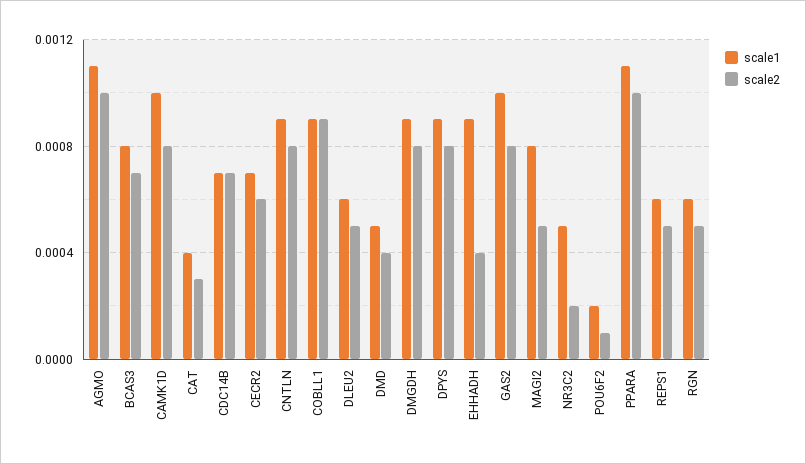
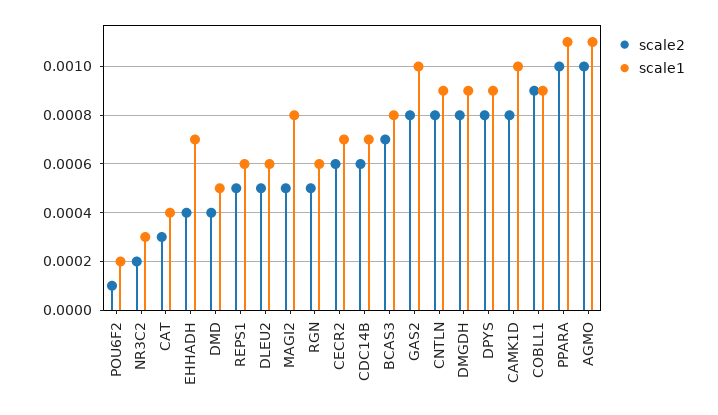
scale2, CDC14B: 0.0007 -> 0.0006
scale1, EHHADH: 0.0009 -> 0.0007
scale1, NR3C2: 0.0005 -> 0.0003

